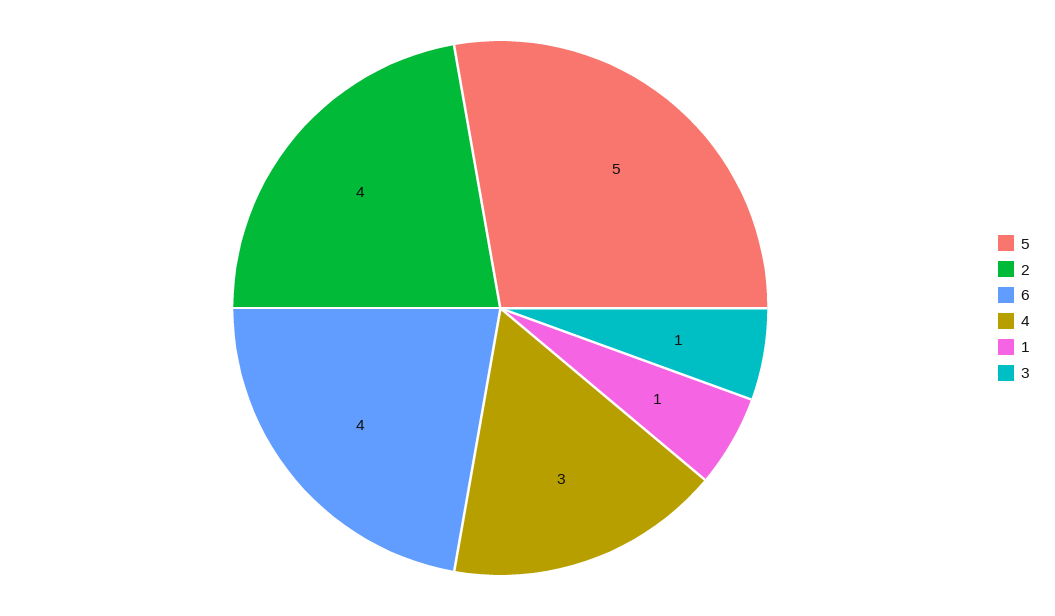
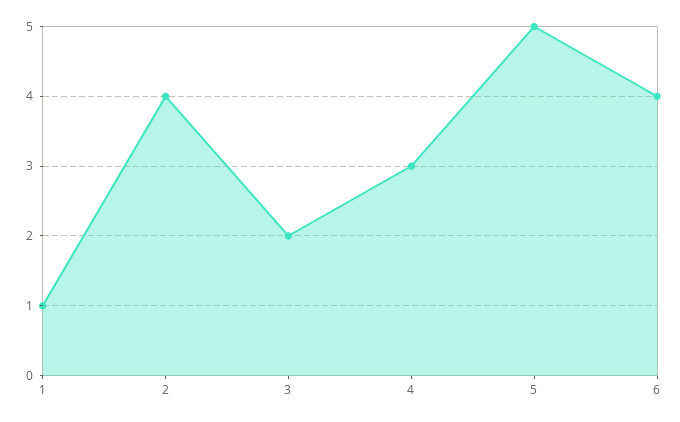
3: 1 -> 2

